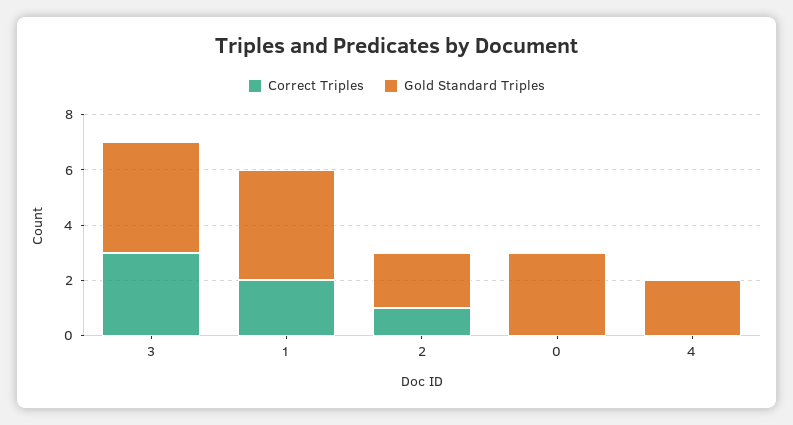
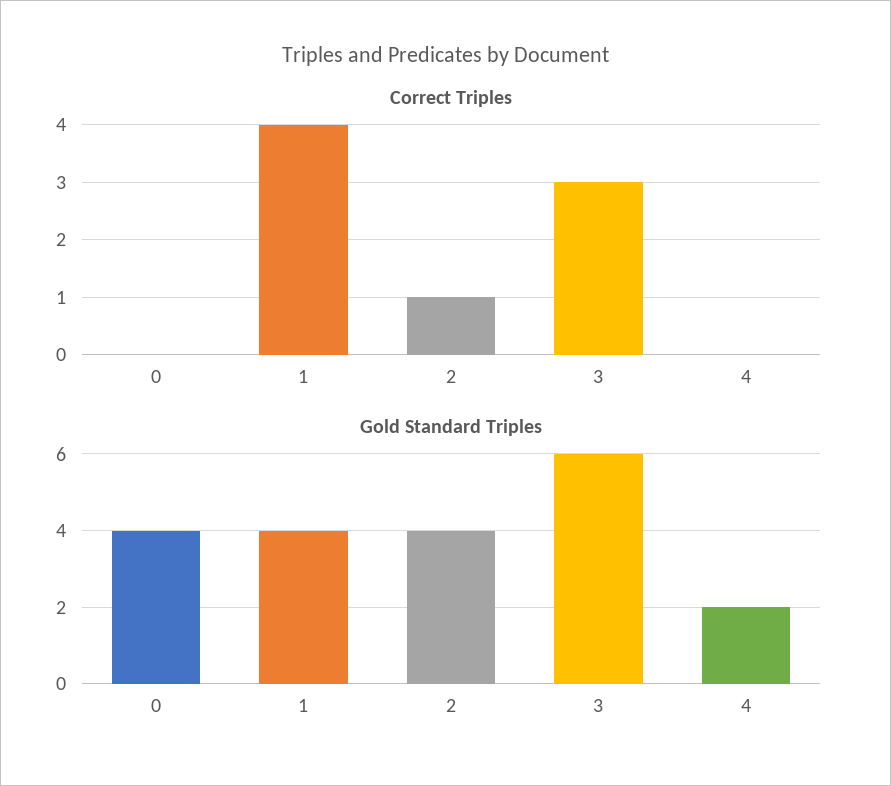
Gold Standard Triples, 3: 4 -> 6
Correct Triples, 1: 2 -> 4
Gold Standard Triples, 2: 2 -> 4
Gold Standard Triples, 0: 3 -> 4

